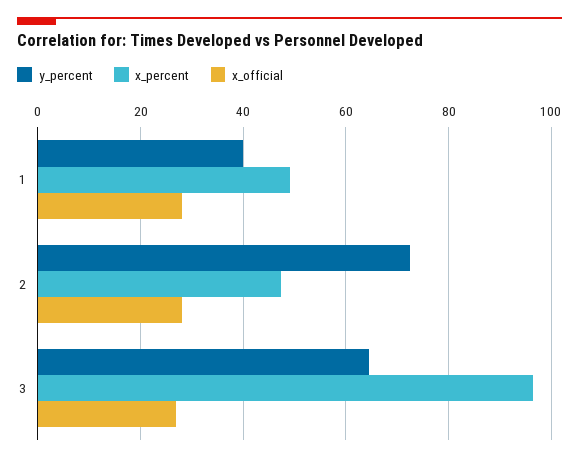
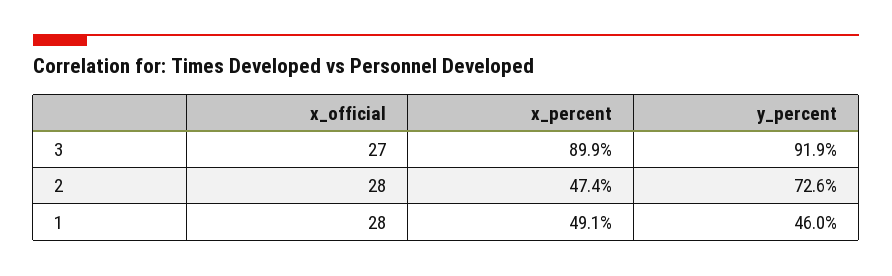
y_percent, 1: 40 -> 46
y_percent, 3: 64 -> 91.9
x_percent, 3: 96 -> 89.9

